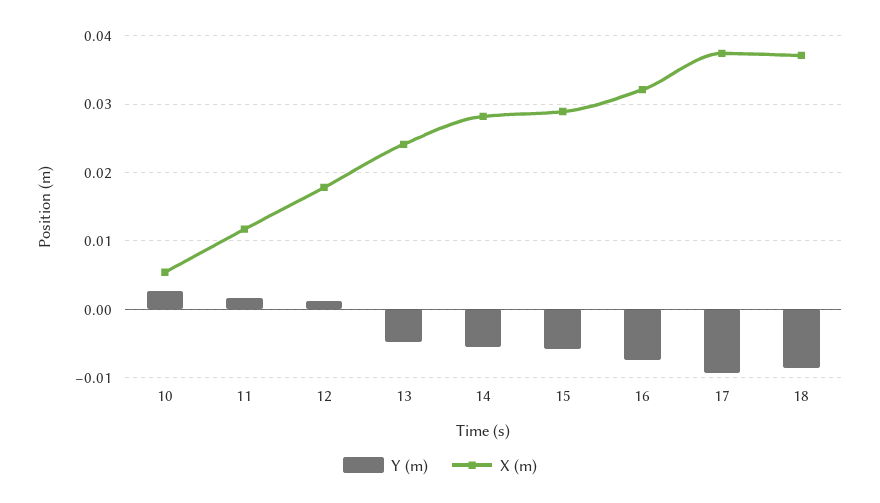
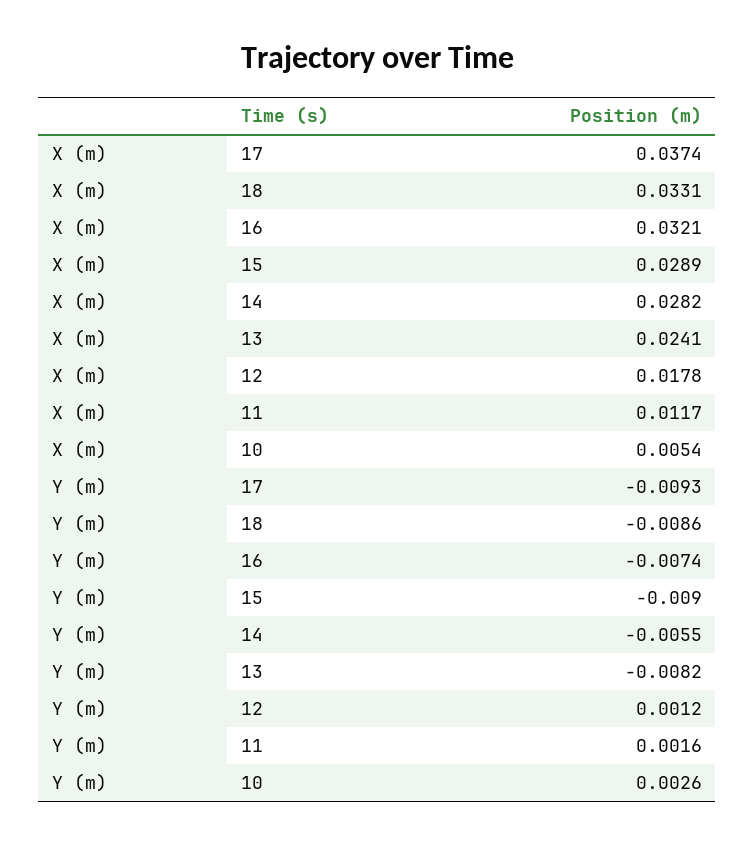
Y (m), 13: -0.005 -> -0.0082
Y (m), 15: -0.006 -> -0.009
X (m), 18: 0.037 -> 0.0331

